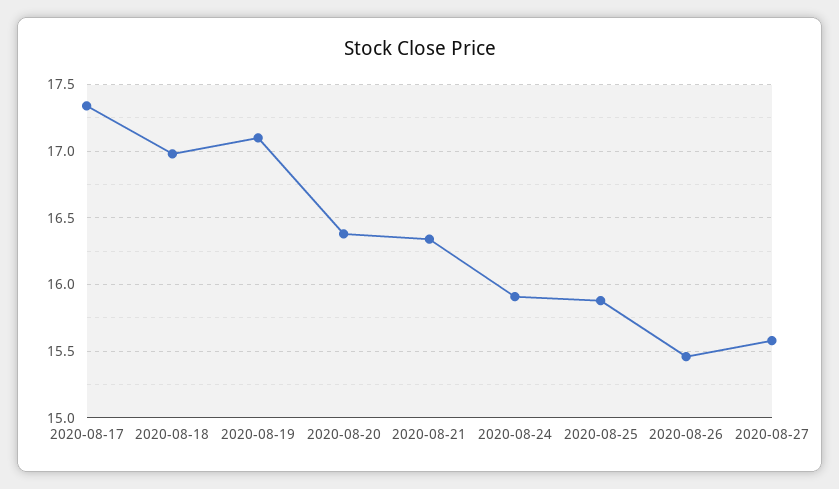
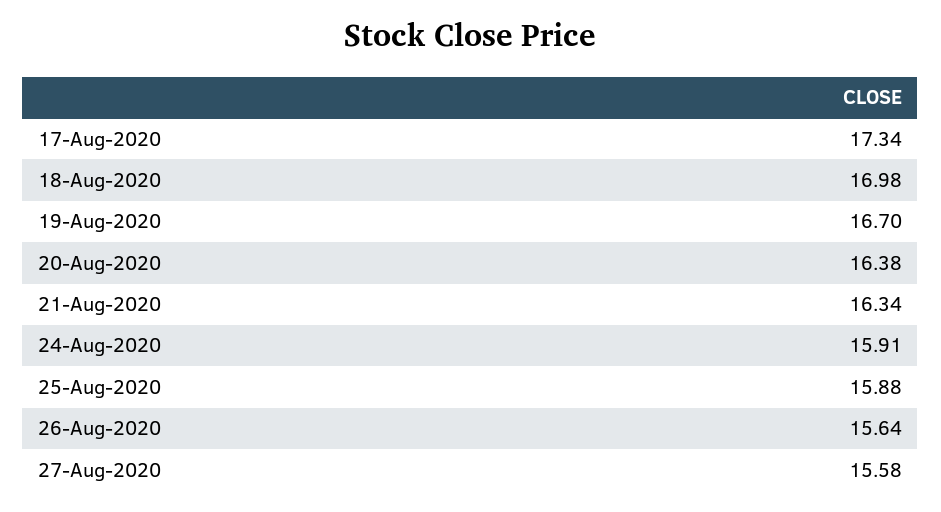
2020-08-19: 17.1 -> 16.7
2020-08-26: 15.45 -> 15.64

